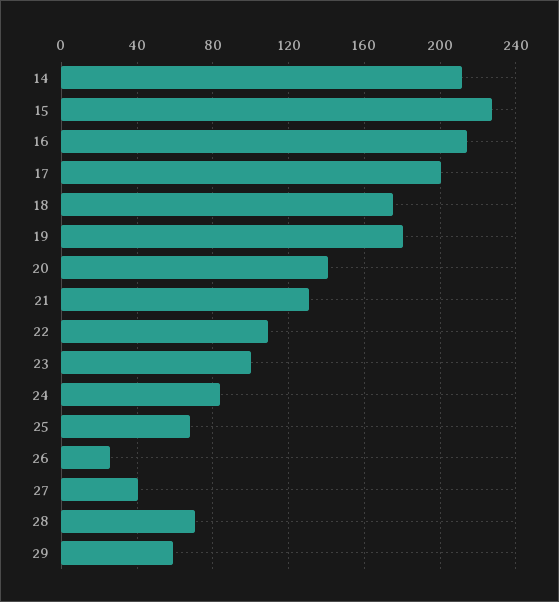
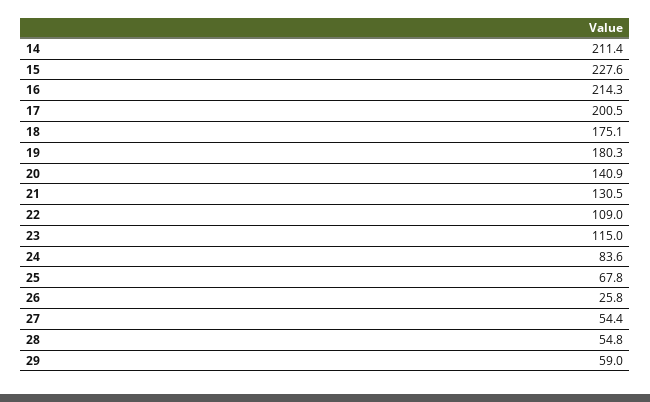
23: 100 -> 115
27: 40 -> 54.4
28: 70 -> 54.8

